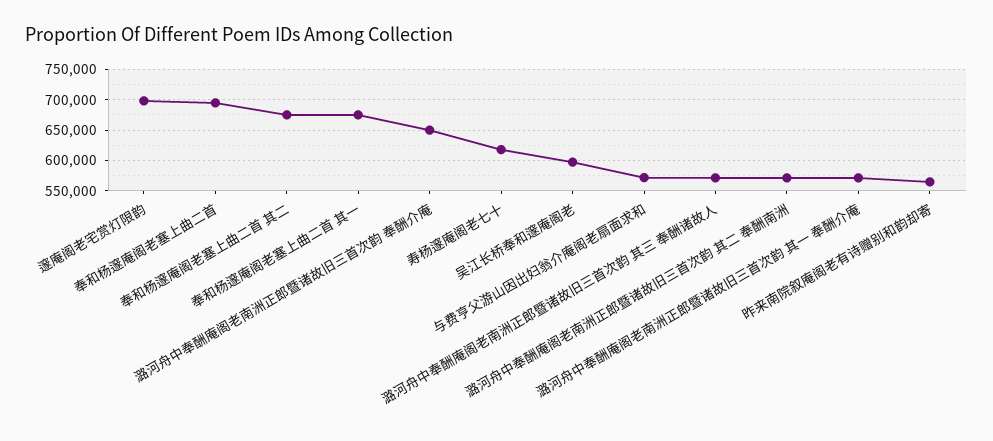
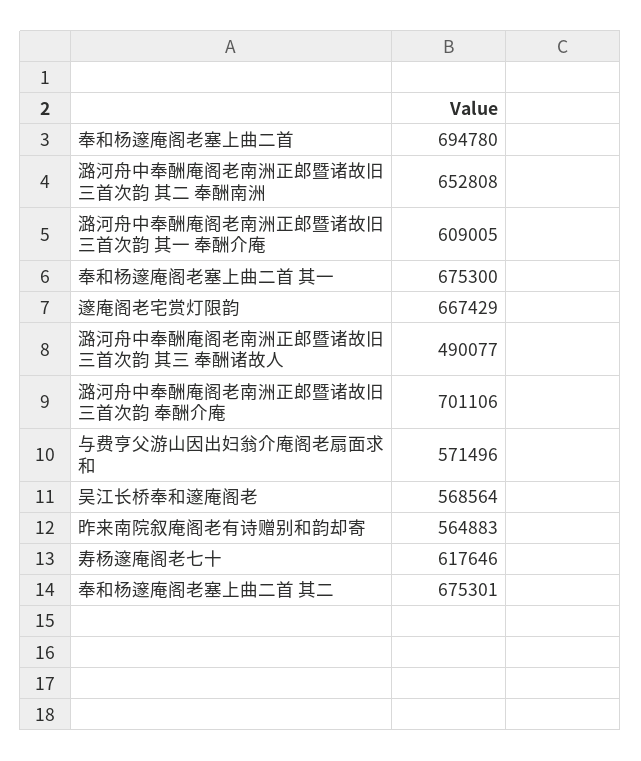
邃庵阁老宅赏灯限韵: 700000 -> 667429
潞河舟中奉酬庵阁老南洲正郎暨诸故旧三首次韵 奉酬介庵: 650000 -> 701106
吴江长桥奉和邃庵阁老: 600000 -> 568564
潞河舟中奉酬庵阁老南洲正郎暨诸故旧三首次韵 其三 奉酬诸故人: 570000 -> 490077
潞河舟中奉酬庵阁老南洲正郎暨诸故旧三首次韵 其二 奉酬南洲: 570000 -> 652808
潞河舟中奉酬庵阁老南洲正郎暨诸故旧三首次韵 其一 奉酬介庵: 570000 -> 609005

